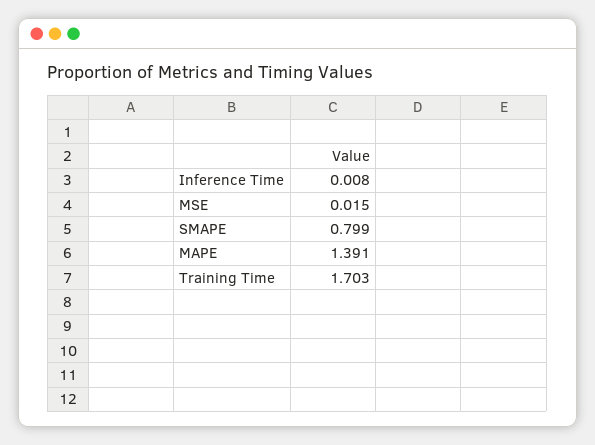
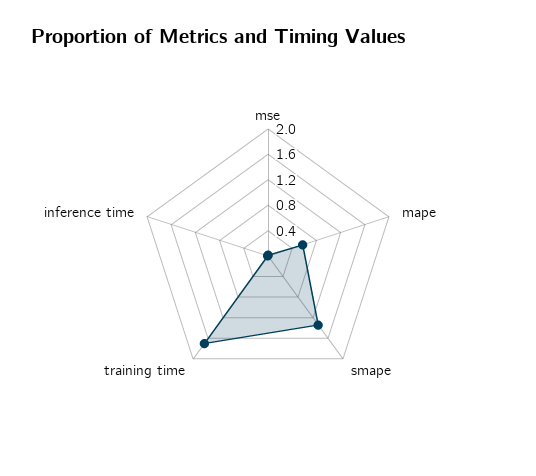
SMAPE: 0.799 -> 1.4
MAPE: 1.391 -> 0.6

